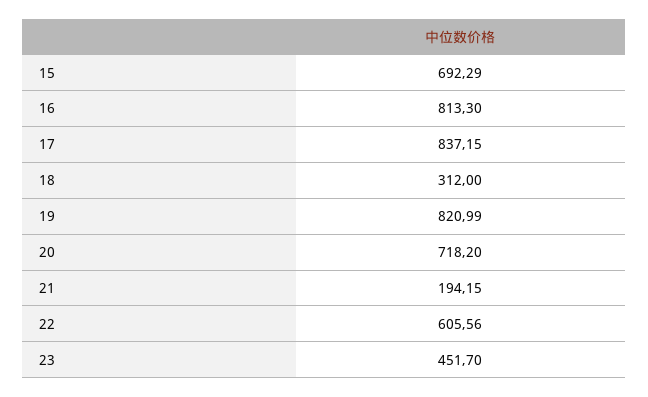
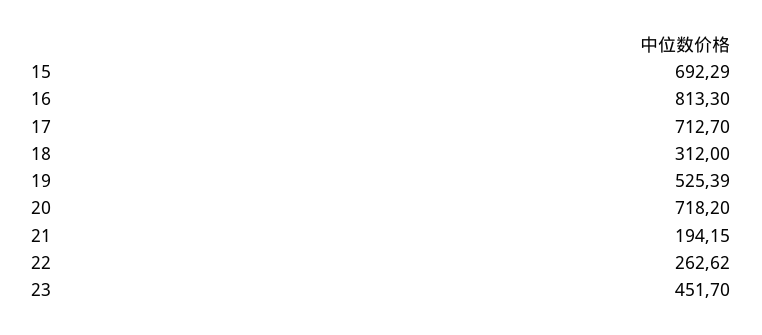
17: 837.15 -> 712.7
19: 820.99 -> 525.39
22: 605.56 -> 262.62

